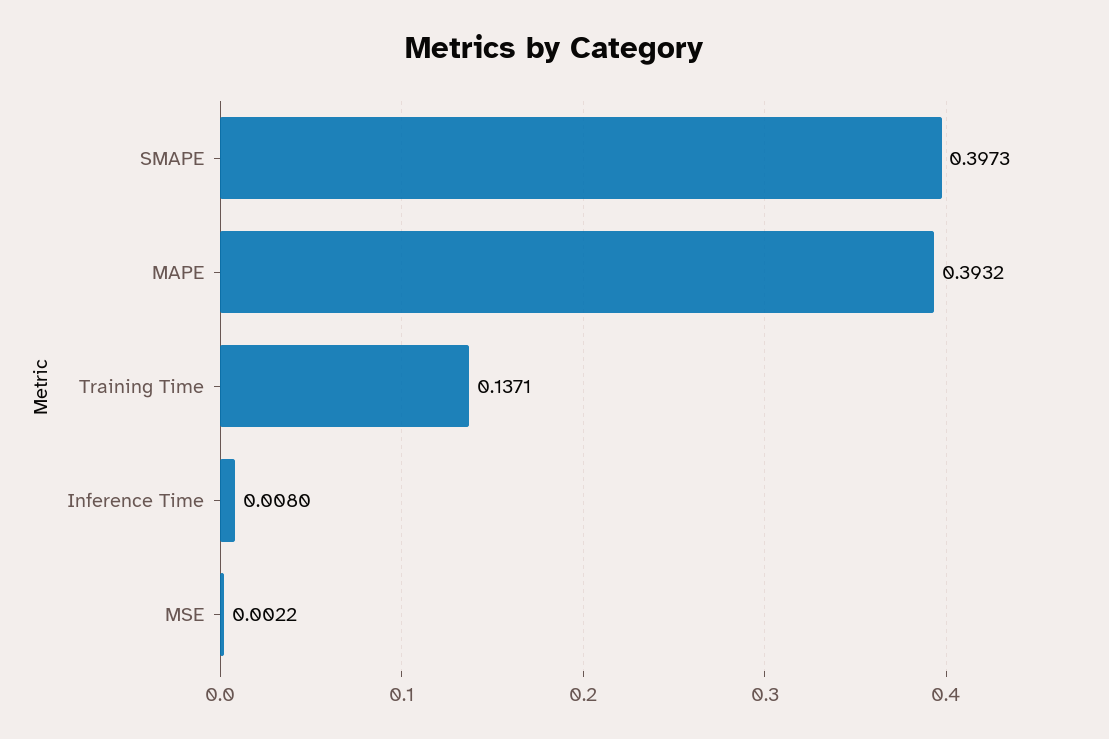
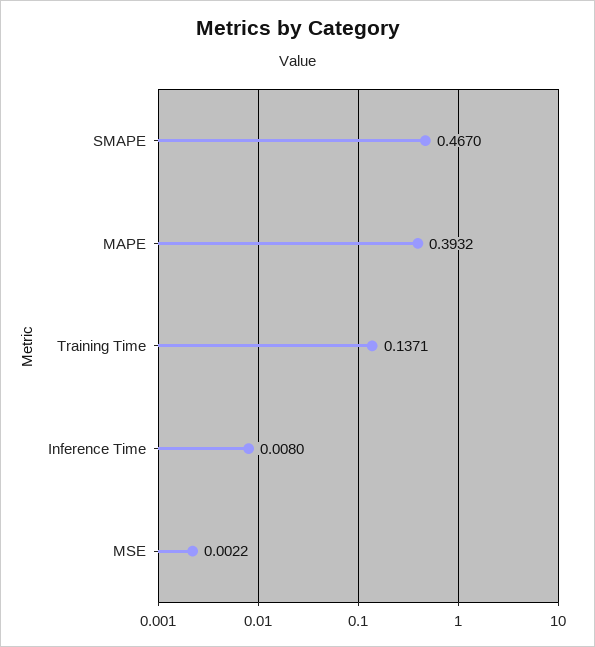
SMAPE: 0.3973 -> 0.467

